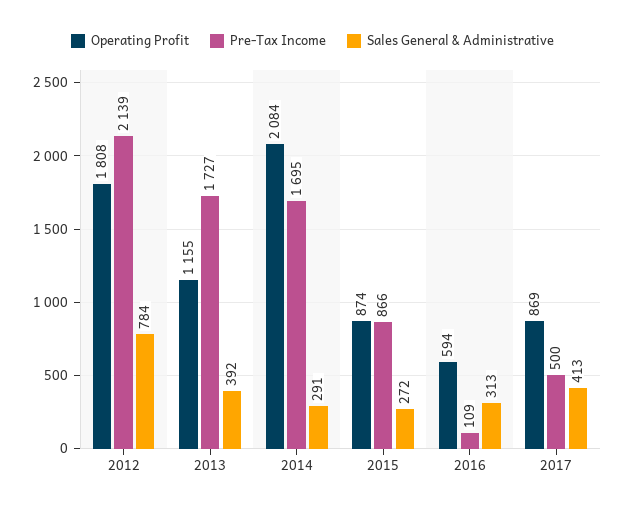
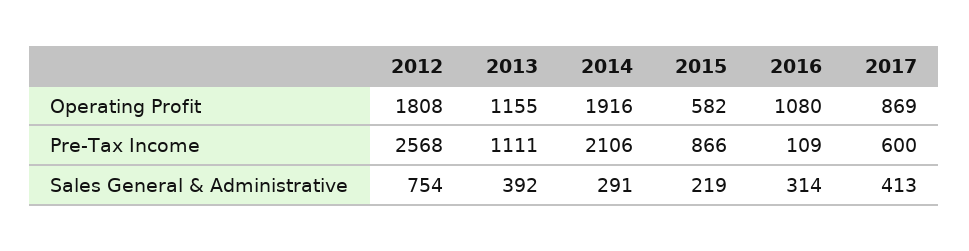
Pre-Tax Income, 2012: 2139 -> 2568
Sales General & Administrative, 2012: 784 -> 754
Pre-Tax Income, 2013: 1727 -> 1111
Operating Profit, 2014: 2084 -> 1916
Pre-Tax Income, 2014: 1695 -> 2106
Operating Profit, 2015: 874 -> 582
Sales General & Administrative, 2015: 272 -> 219
Operating Profit, 2016: 594 -> 1080
Sales General & Administrative, 2016: 313 -> 314
Pre-Tax Income, 2017: 500 -> 600

